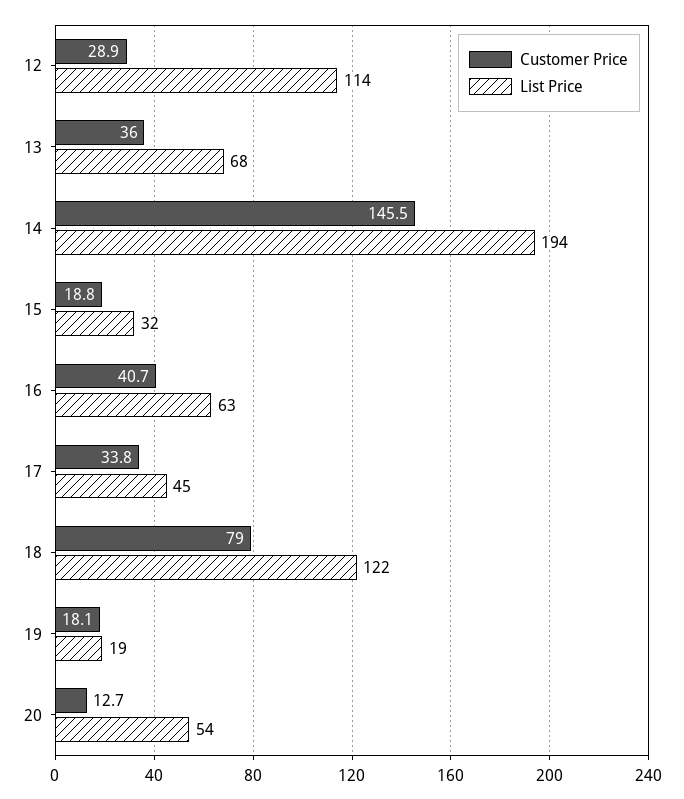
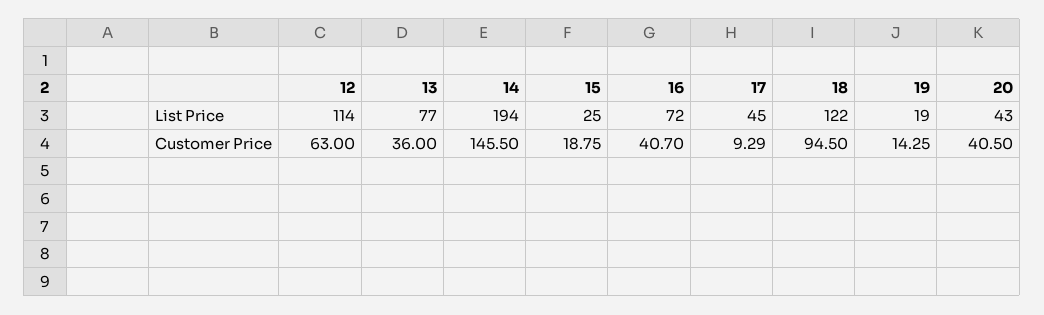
Customer Price, 12: 28.9 -> 63
List Price, 13: 68 -> 77
List Price, 15: 32 -> 25
List Price, 16: 63 -> 72
Customer Price, 17: 33.8 -> 9.29
Customer Price, 18: 79 -> 94.5
Customer Price, 19: 18.1 -> 14.25
Customer Price, 20: 12.7 -> 40.5
List Price, 20: 54 -> 43

